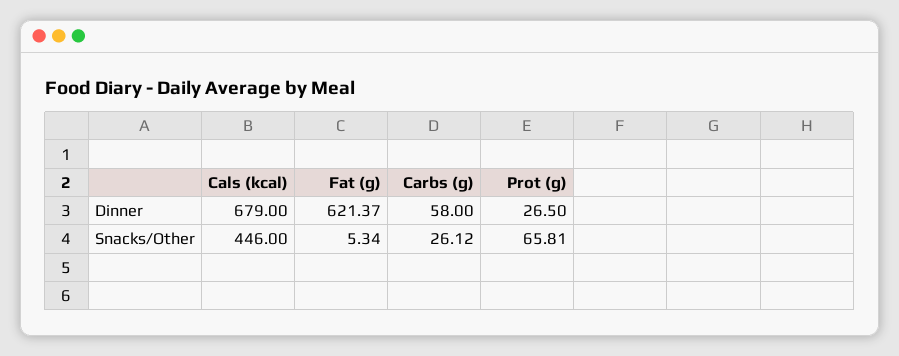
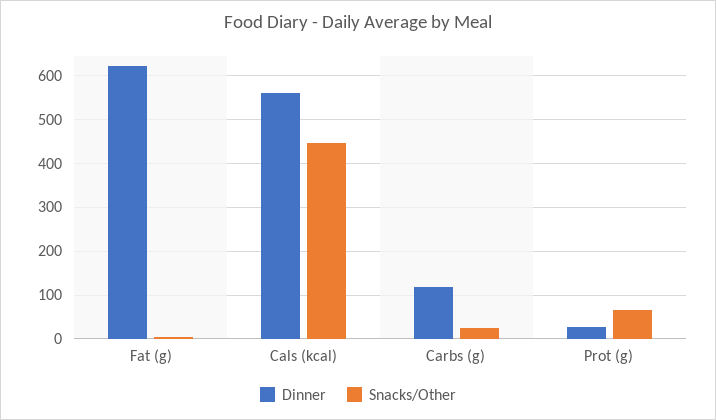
Dinner, Cals (kcal): 679 -> 560
Dinner, Carbs (g): 58 -> 120

